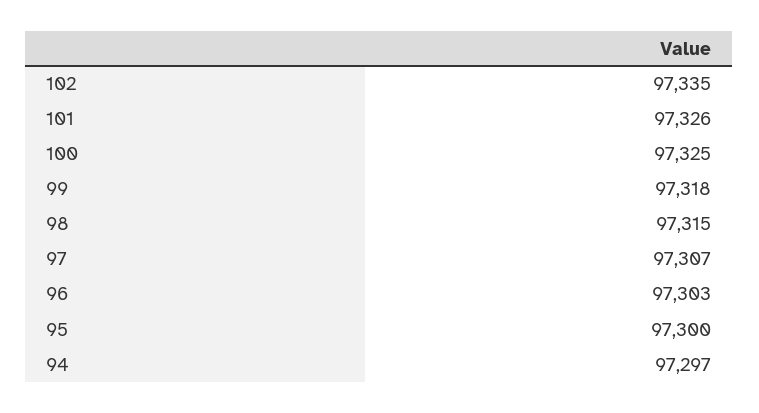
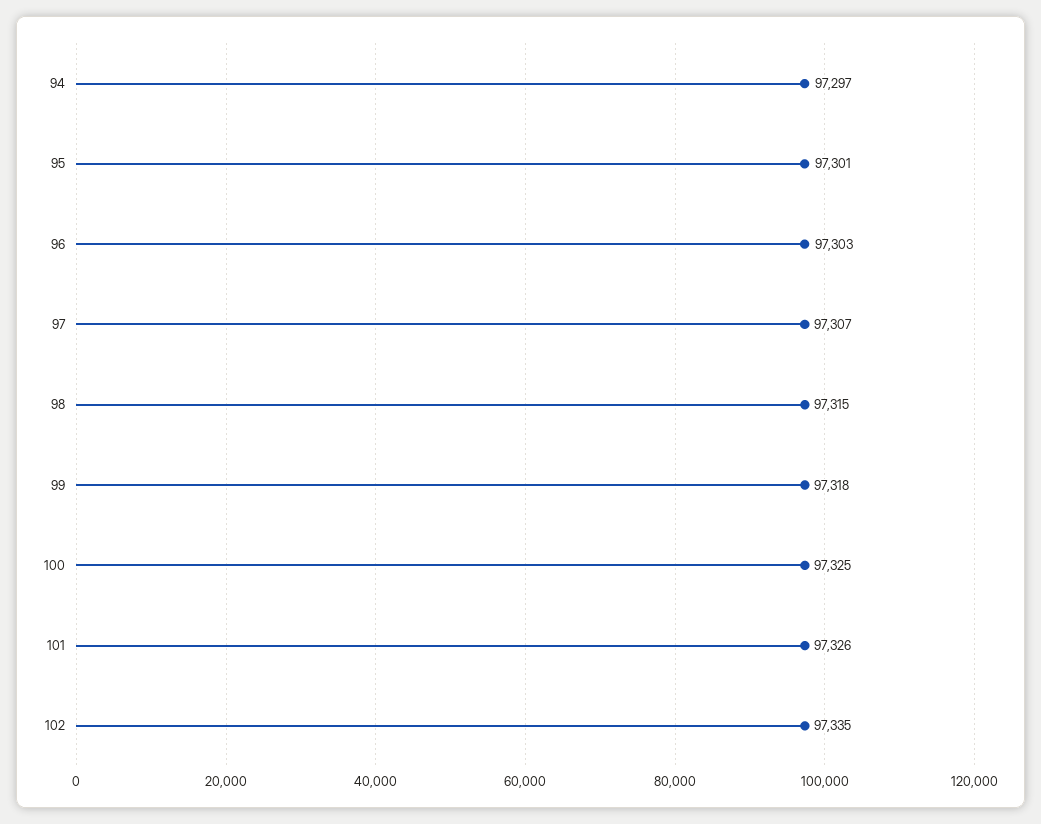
95: 97300 -> 97301

